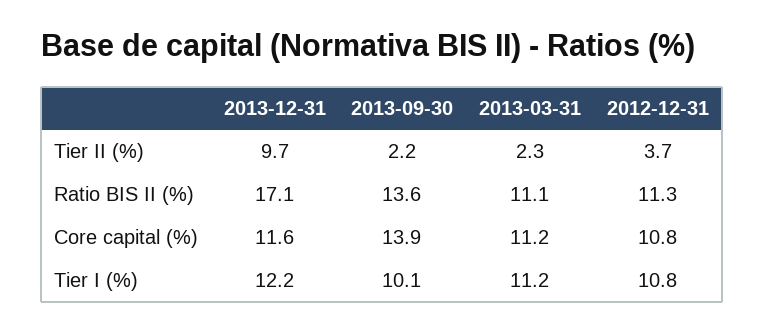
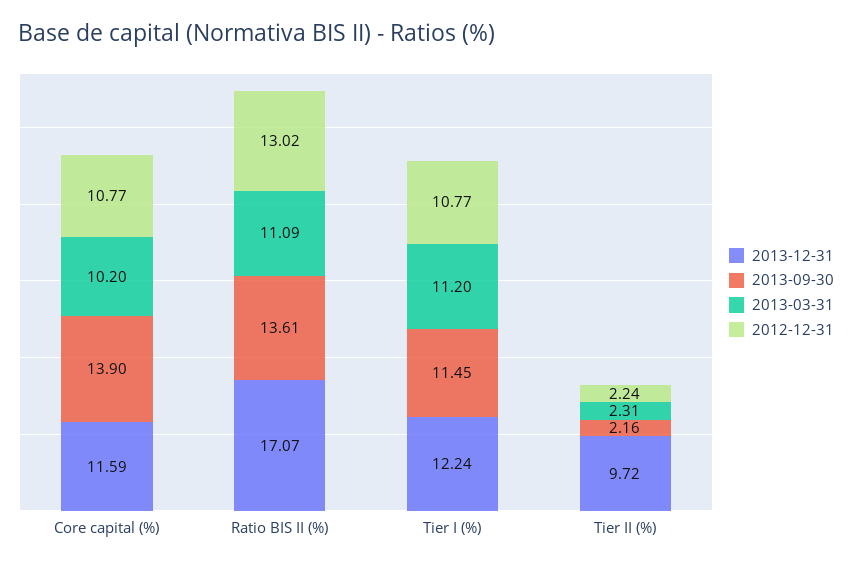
2012-12-31, Tier II (%): 3.7 -> 2.24
2012-12-31, Ratio BIS II (%): 11.3 -> 13.02
2013-03-31, Core capital (%): 11.2 -> 10.2
2013-09-30, Tier I (%): 10.1 -> 11.45

